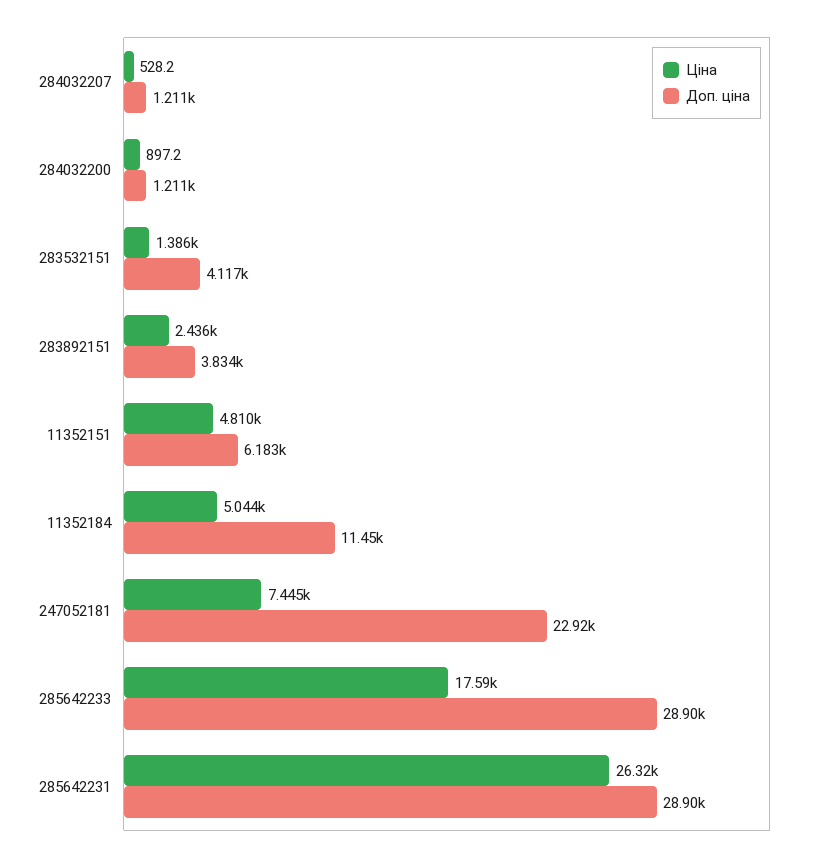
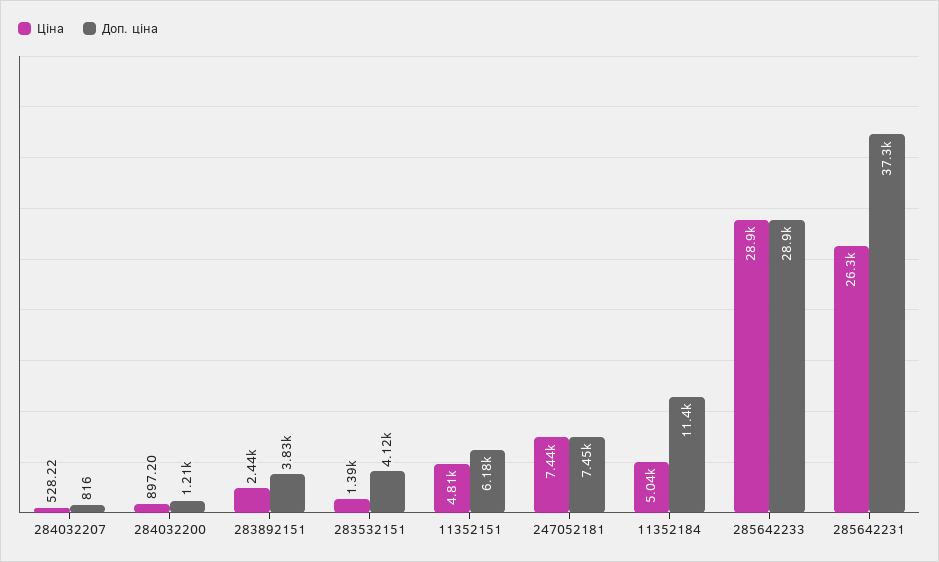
Доп. ціна, 284032207: 1211 -> 816
Доп. ціна, 247052181: 22920 -> 7450
Ціна, 285642233: 17590 -> 28900
Доп. ціна, 285642231: 28900 -> 37300

